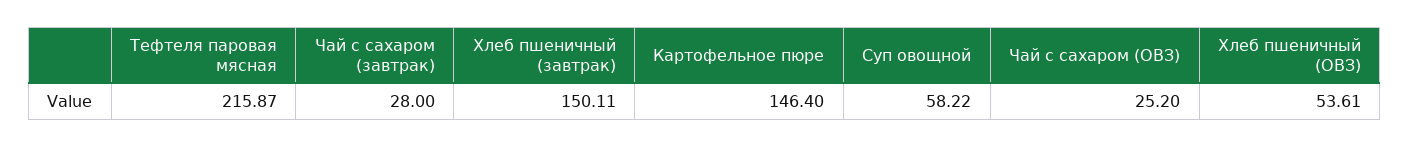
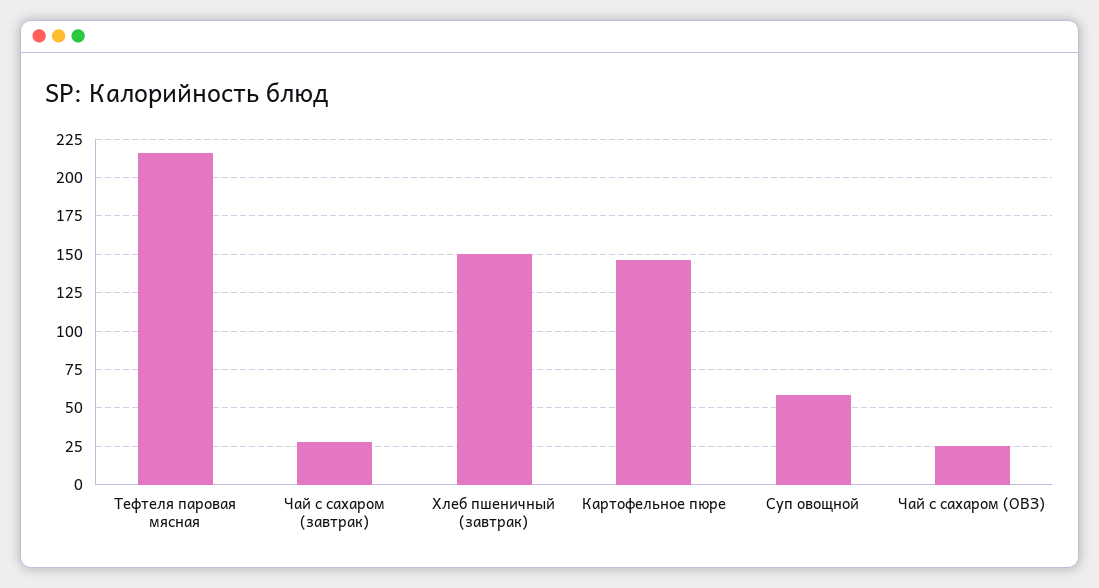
Хлеб пшеничный (ОВЗ): 53.61 -> none

